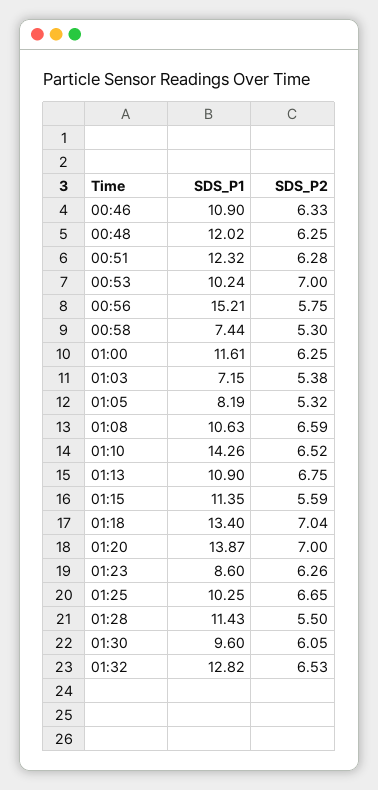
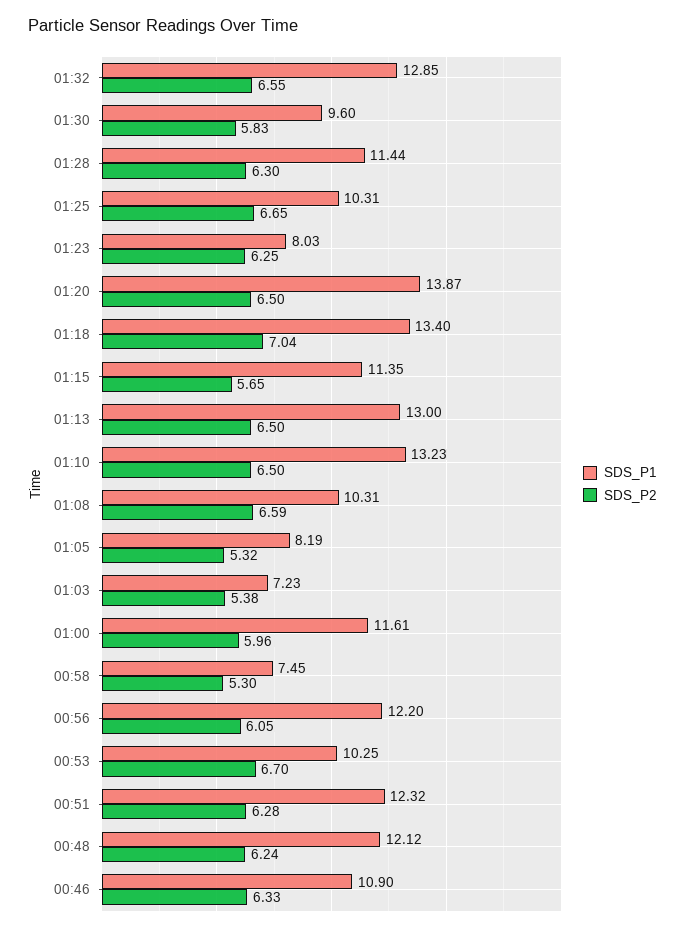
SDS_P1, 00:48: 12.02 -> 12.12
SDS_P2, 00:48: 6.25 -> 6.24
SDS_P1, 00:53: 10.24 -> 10.25
SDS_P2, 00:53: 7 -> 6.7
SDS_P1, 00:56: 15.21 -> 12.2
SDS_P2, 00:56: 5.75 -> 6.05
SDS_P1, 00:58: 7.44 -> 7.45
SDS_P2, 01:00: 6.25 -> 5.96
SDS_P1, 01:03: 7.15 -> 7.23
SDS_P1, 01:08: 10.63 -> 10.31
SDS_P1, 01:10: 14.26 -> 13.23
SDS_P2, 01:10: 6.52 -> 6.5
SDS_P1, 01:13: 10.9 -> 13
SDS_P2, 01:13: 6.75 -> 6.5
SDS_P2, 01:15: 5.59 -> 5.65
SDS_P2, 01:20: 7 -> 6.5
SDS_P1, 01:23: 8.6 -> 8.03
SDS_P2, 01:23: 6.26 -> 6.25
SDS_P1, 01:25: 10.25 -> 10.31
SDS_P1, 01:28: 11.43 -> 11.44
SDS_P2, 01:28: 5.5 -> 6.3
SDS_P2, 01:30: 6.05 -> 5.83
SDS_P1, 01:32: 12.82 -> 12.85
SDS_P2, 01:32: 6.53 -> 6.55

